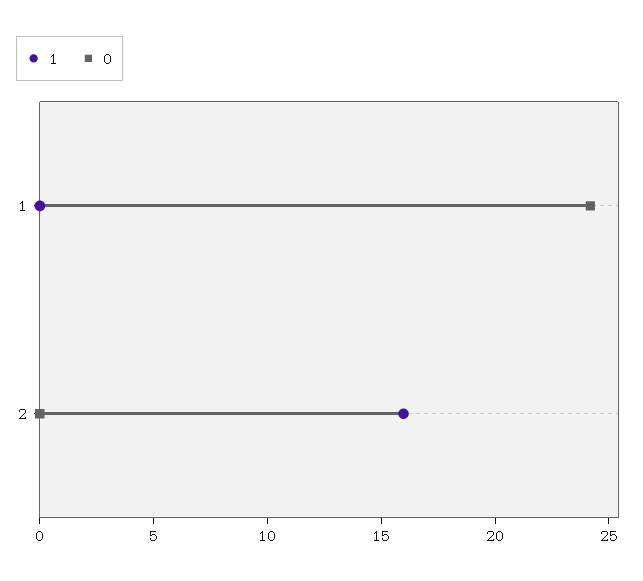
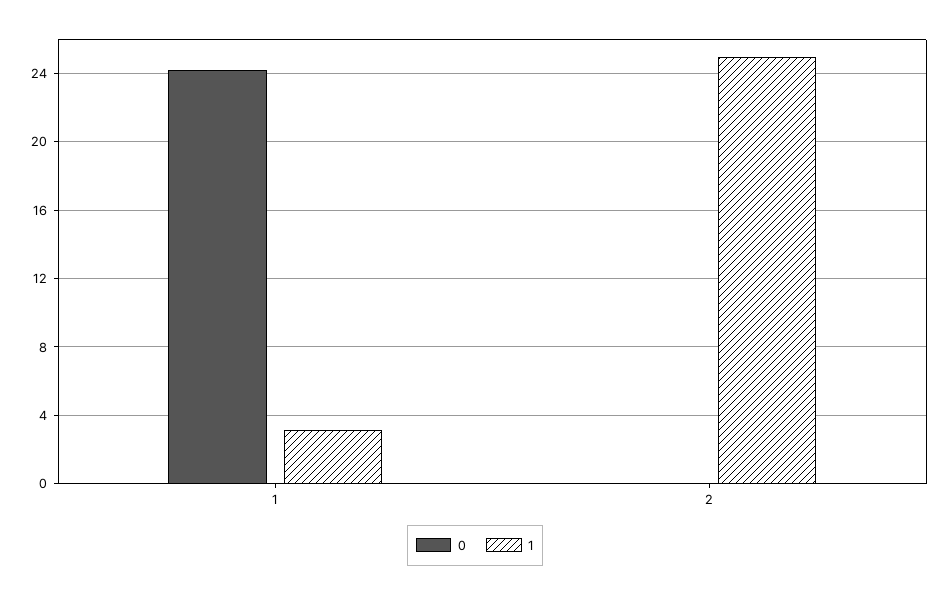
1, 1: 0 -> 3
1, 2: 16 -> 25

